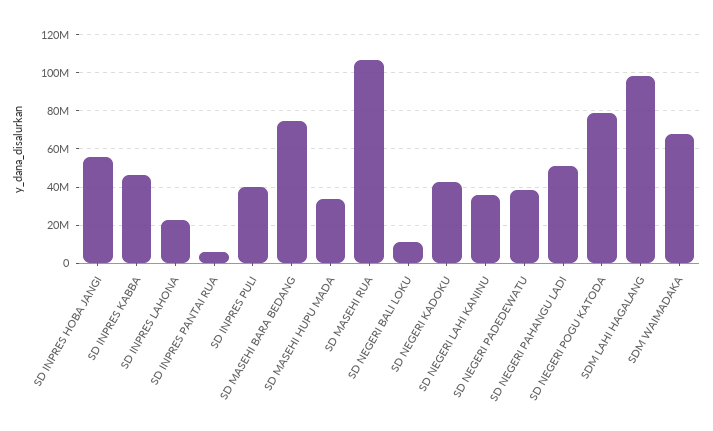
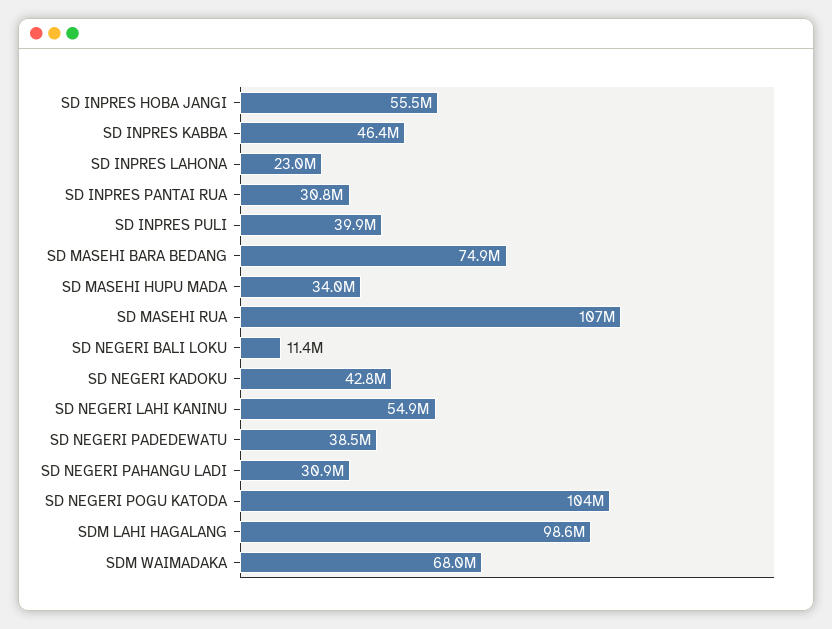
SD INPRES PANTAI RUA: 5000000 -> 30800000
SD NEGERI LAHI KANINU: 35000000 -> 54900000
SD NEGERI PAHANGU LADI: 50000000 -> 30900000
SD NEGERI POGU KATODA: 80000000 -> 104000000

